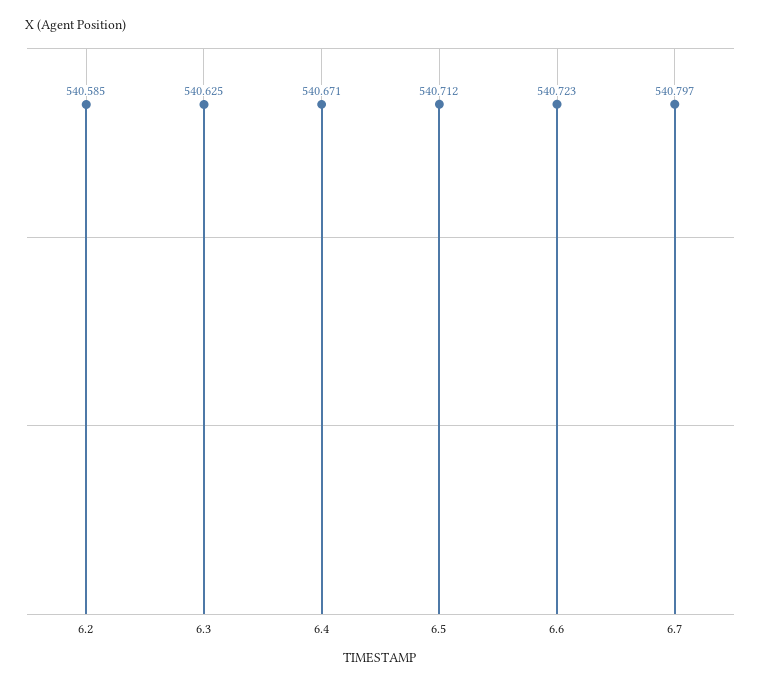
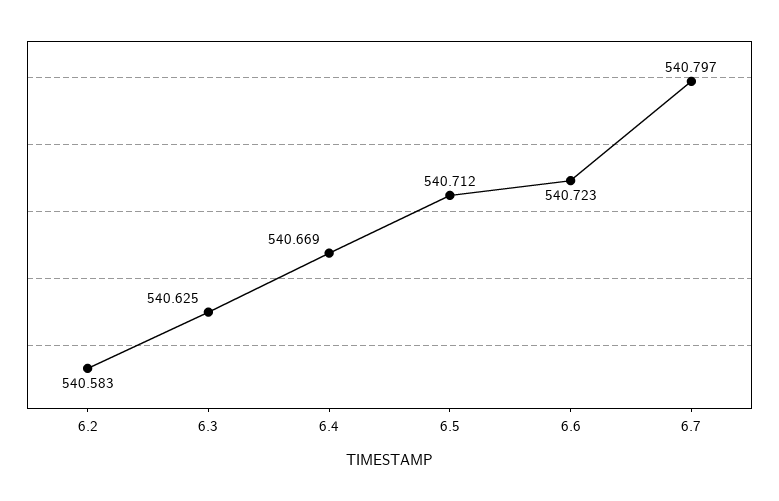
6.2: 540.585 -> 540.583
6.4: 540.671 -> 540.669

